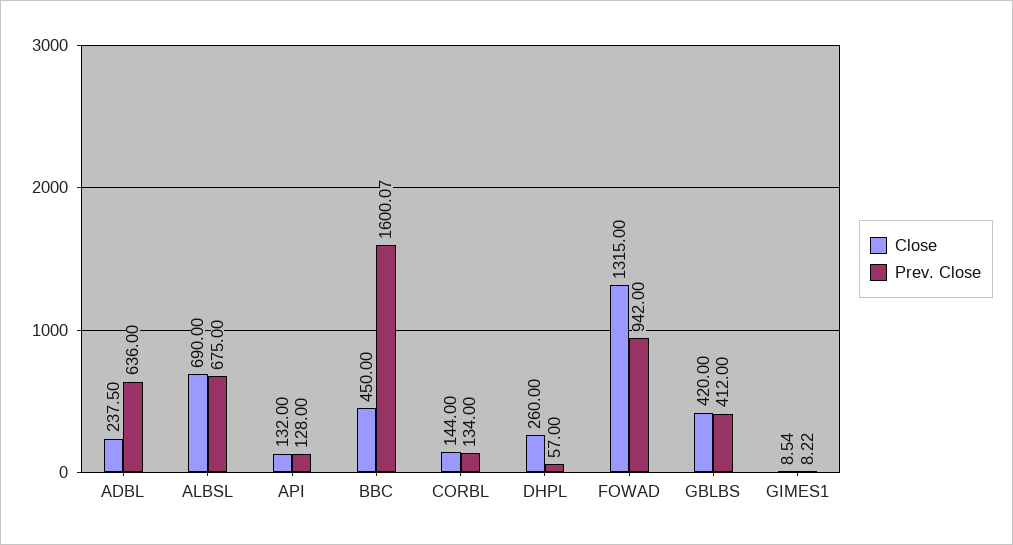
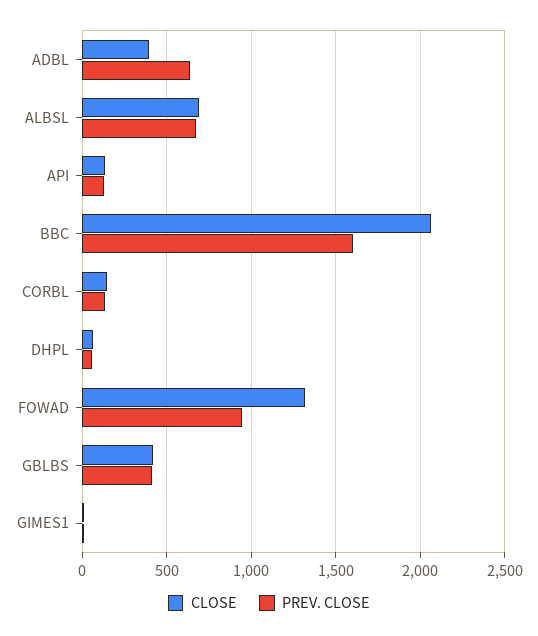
Close, ADBL: 237.5 -> 400
Close, BBC: 450 -> 2050
Close, DHPL: 260 -> 50

